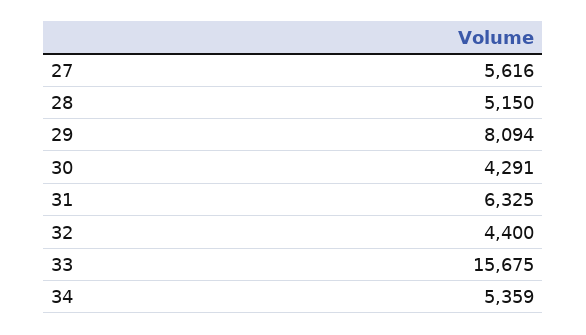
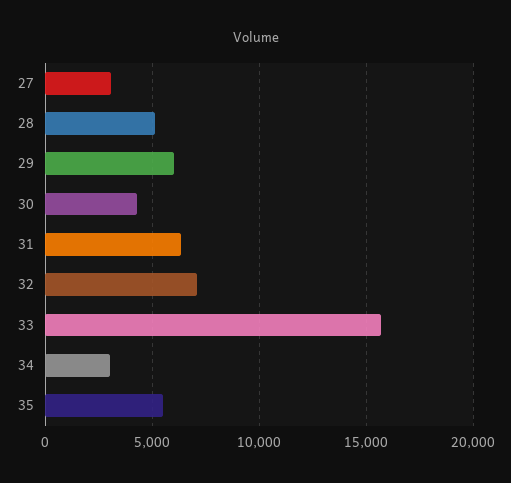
27: 5616 -> 3000
29: 8094 -> 6000
32: 4400 -> 7000
34: 5359 -> 3000
35: none -> 5500

